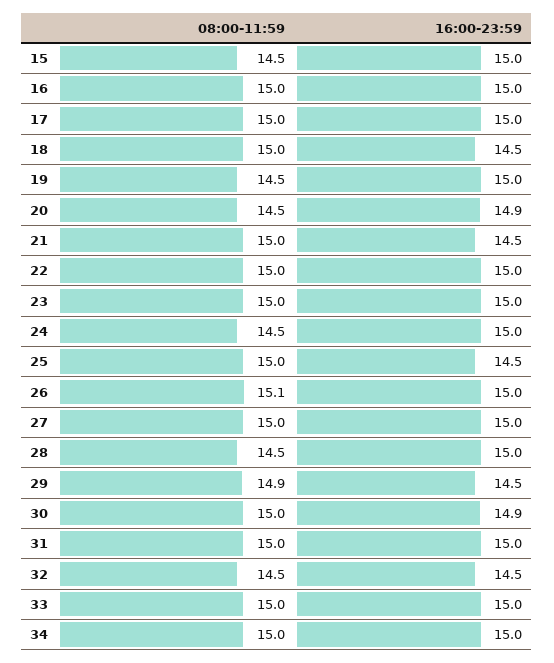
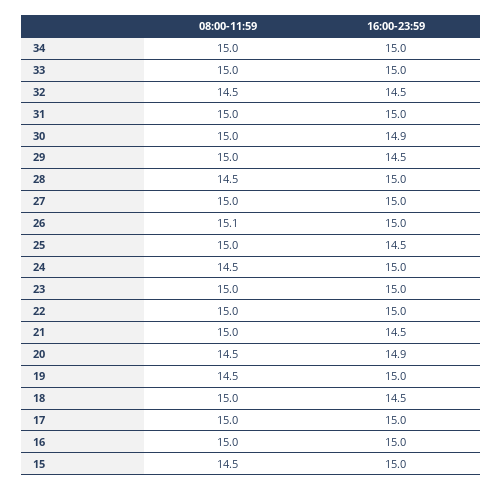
08:00-11:59, 29: 14.9 -> 15

